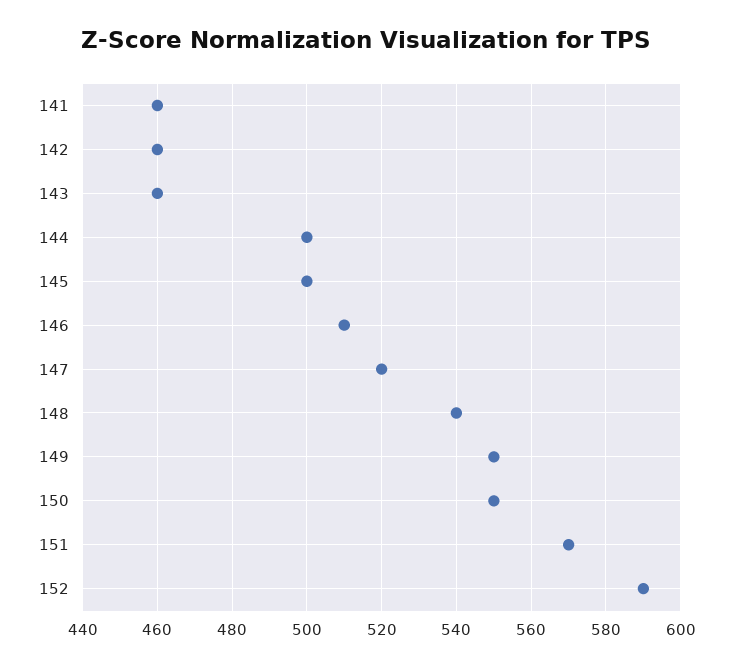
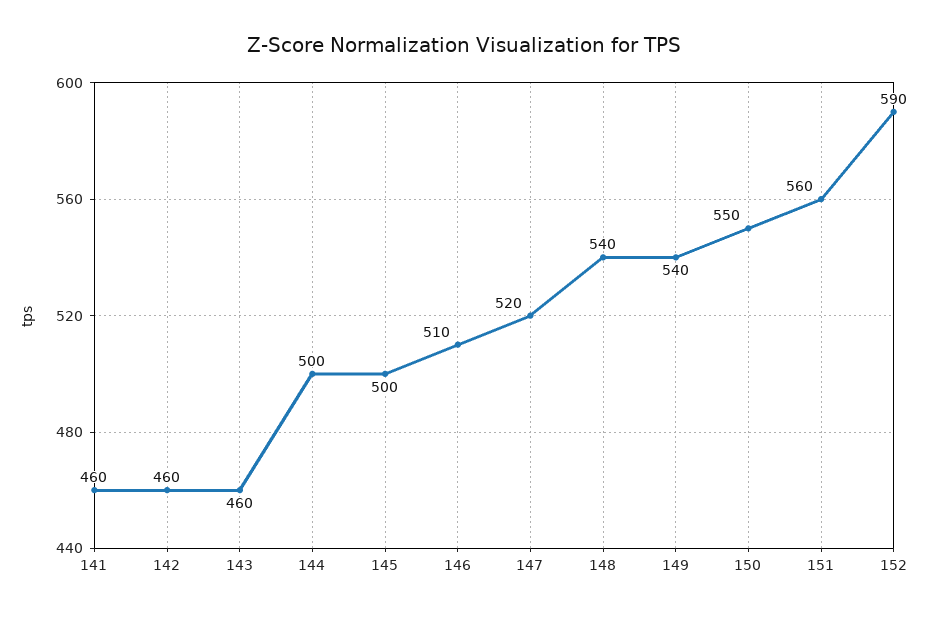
149: 550 -> 540
151: 570 -> 560

